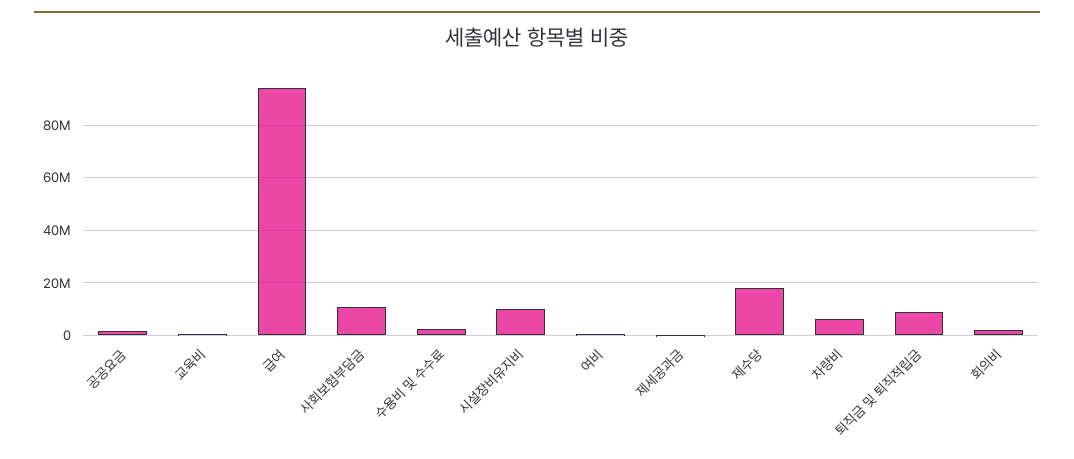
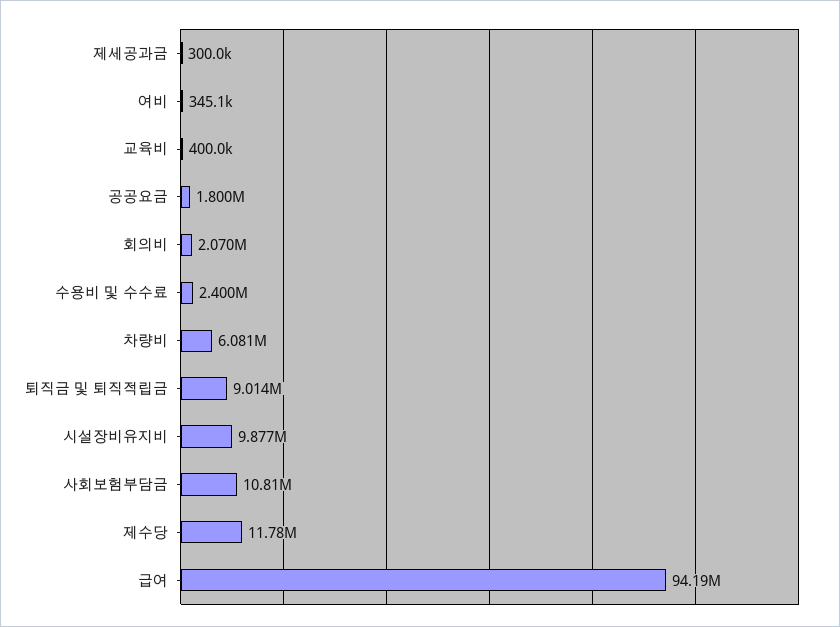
제수당: 17500000 -> 11780000

